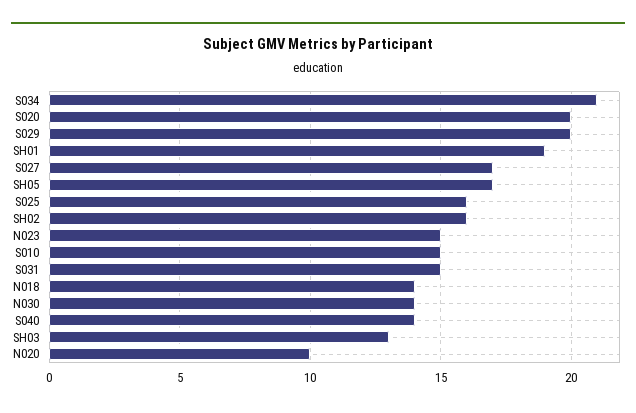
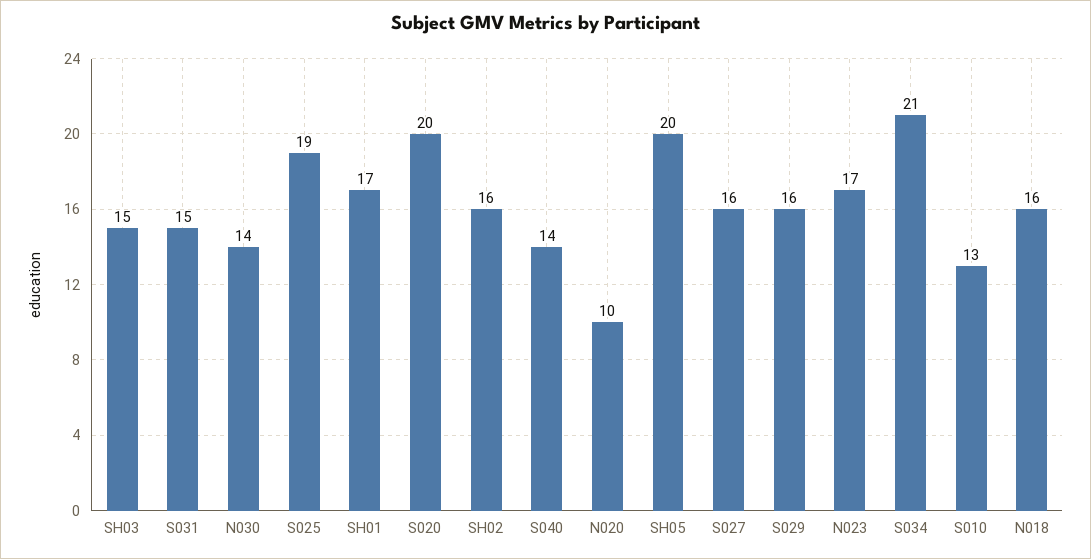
S029: 20 -> 16
SH01: 19 -> 17
S027: 17 -> 16
SH05: 17 -> 20
S025: 16 -> 19
N023: 15 -> 17
S010: 15 -> 13
N018: 14 -> 16
SH03: 13 -> 15

